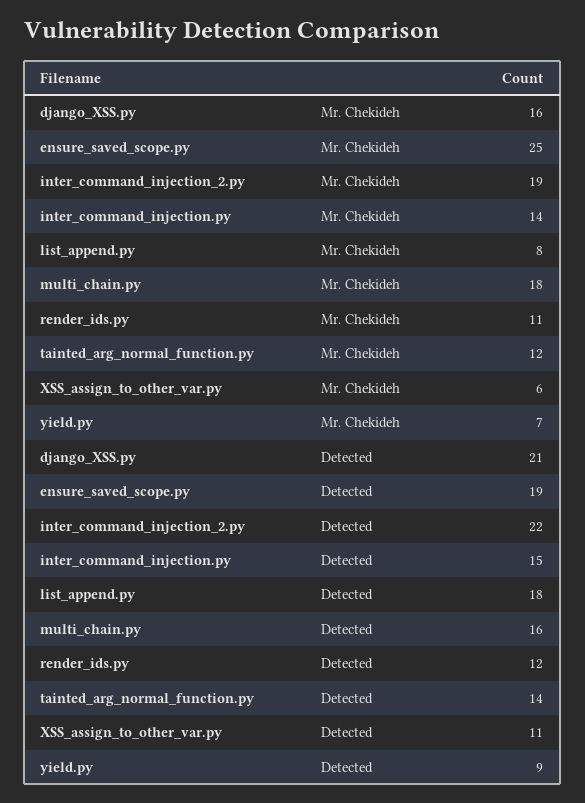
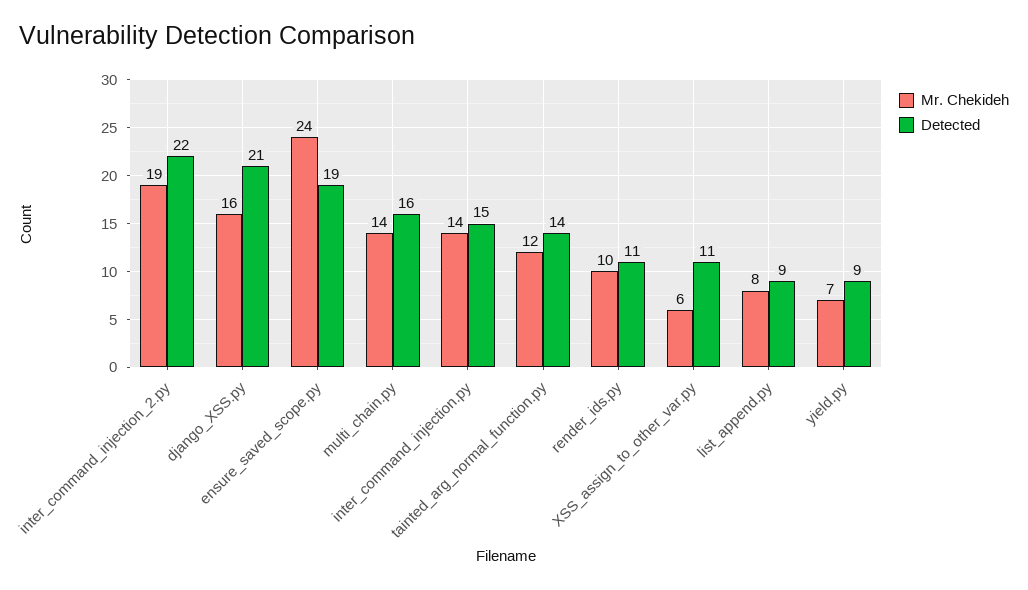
Mr. Chekideh, ensure_saved_scope.py: 25 -> 24
Mr. Chekideh, multi_chain.py: 18 -> 14
Mr. Chekideh, render_ids.py: 11 -> 10
Detected, list_append.py: 18 -> 9
Detected, render_ids.py: 12 -> 11

